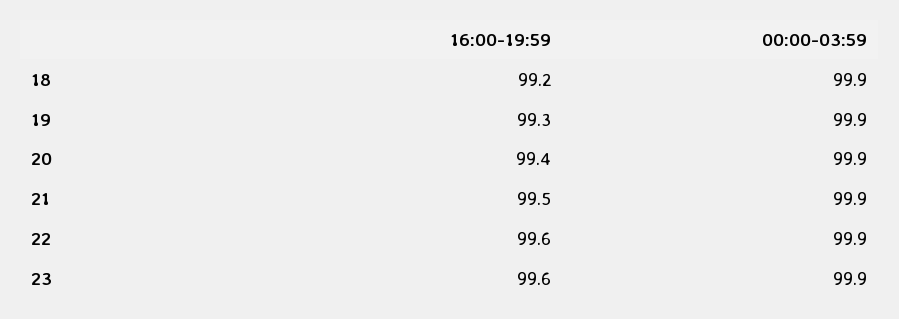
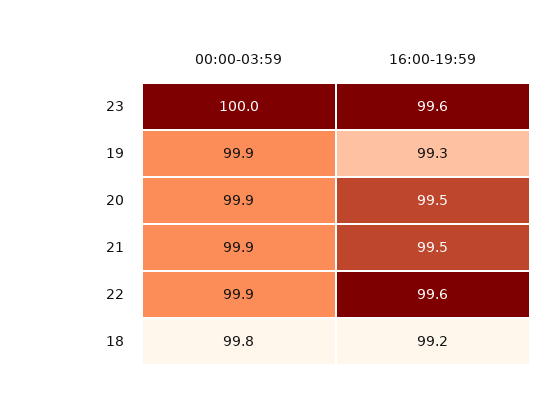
00:00-03:59, 18: 99.9 -> 99.8
16:00-19:59, 20: 99.4 -> 99.5
00:00-03:59, 23: 99.9 -> 100

